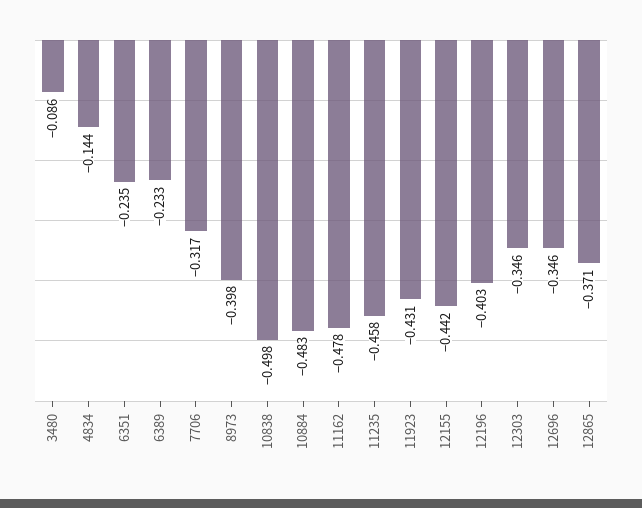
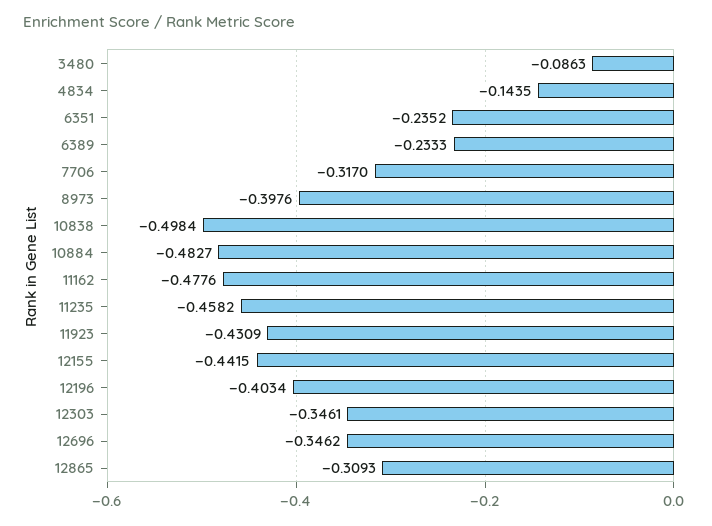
12865: -0.371 -> -0.3093

